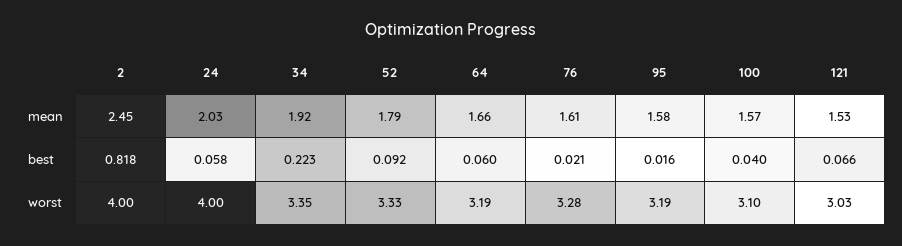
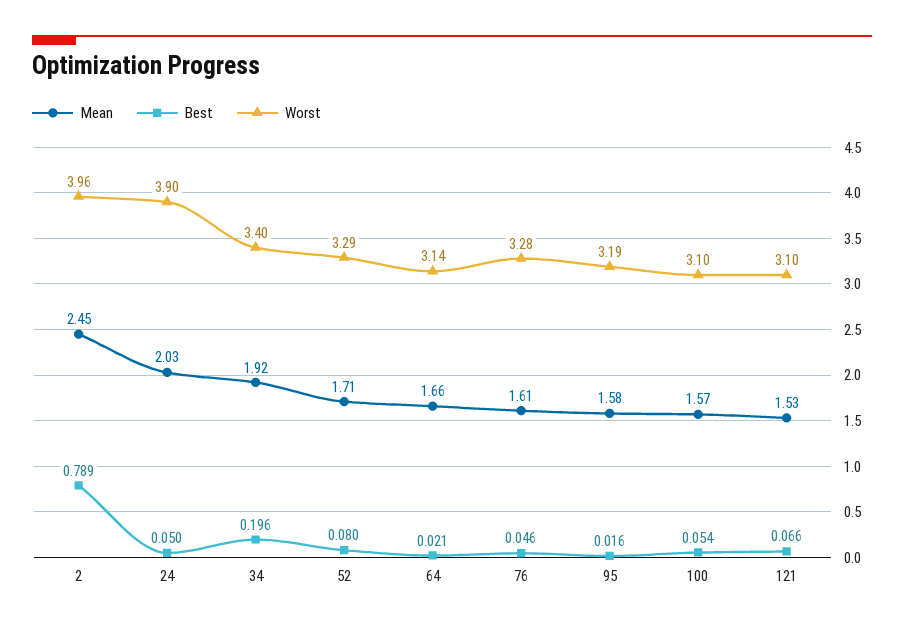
mean, 52: 1.79 -> 1.71
best, 2: 0.818 -> 0.789
best, 24: 0.058 -> 0.05
best, 34: 0.223 -> 0.196
best, 52: 0.092 -> 0.08
best, 64: 0.06 -> 0.021
best, 76: 0.021 -> 0.046
best, 100: 0.04 -> 0.054
worst, 2: 4 -> 3.96
worst, 24: 4 -> 3.9
worst, 34: 3.35 -> 3.4
worst, 52: 3.33 -> 3.29
worst, 64: 3.19 -> 3.14
worst, 121: 3.03 -> 3.1

